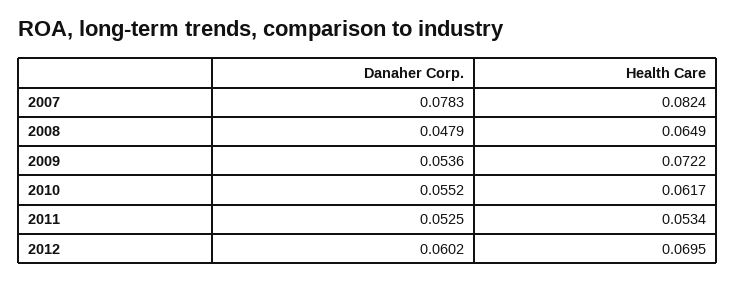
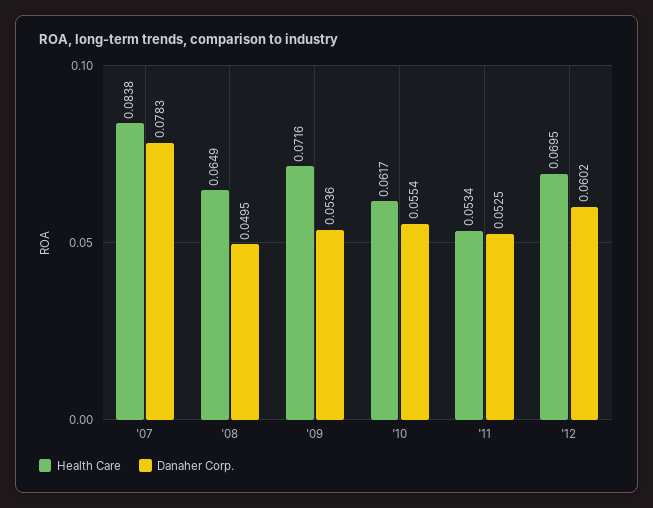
Health Care, 2007: 0.0824 -> 0.0838
Danaher Corp., 2008: 0.0479 -> 0.0495
Health Care, 2009: 0.0722 -> 0.0716
Danaher Corp., 2010: 0.0552 -> 0.0554

